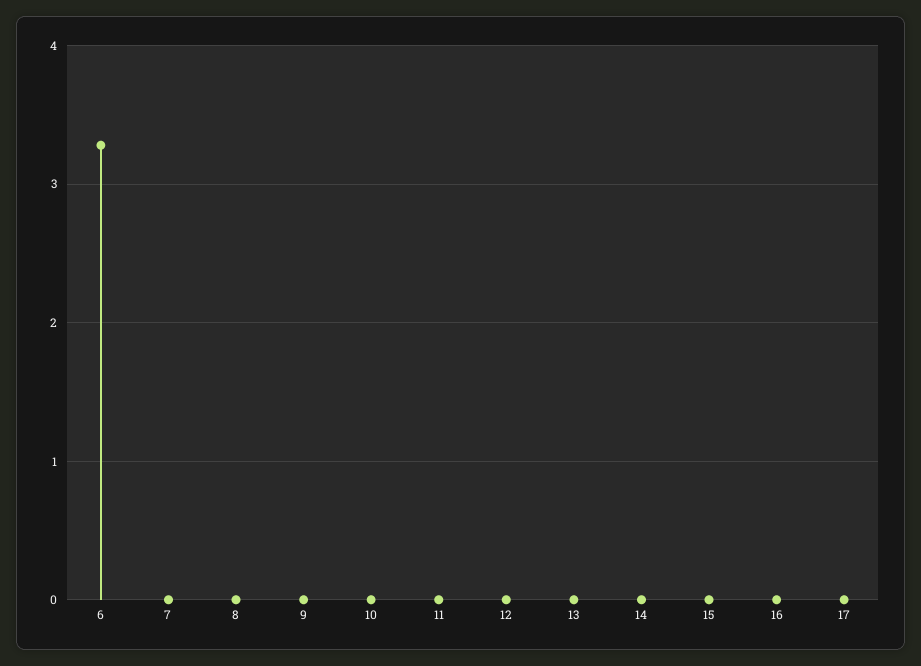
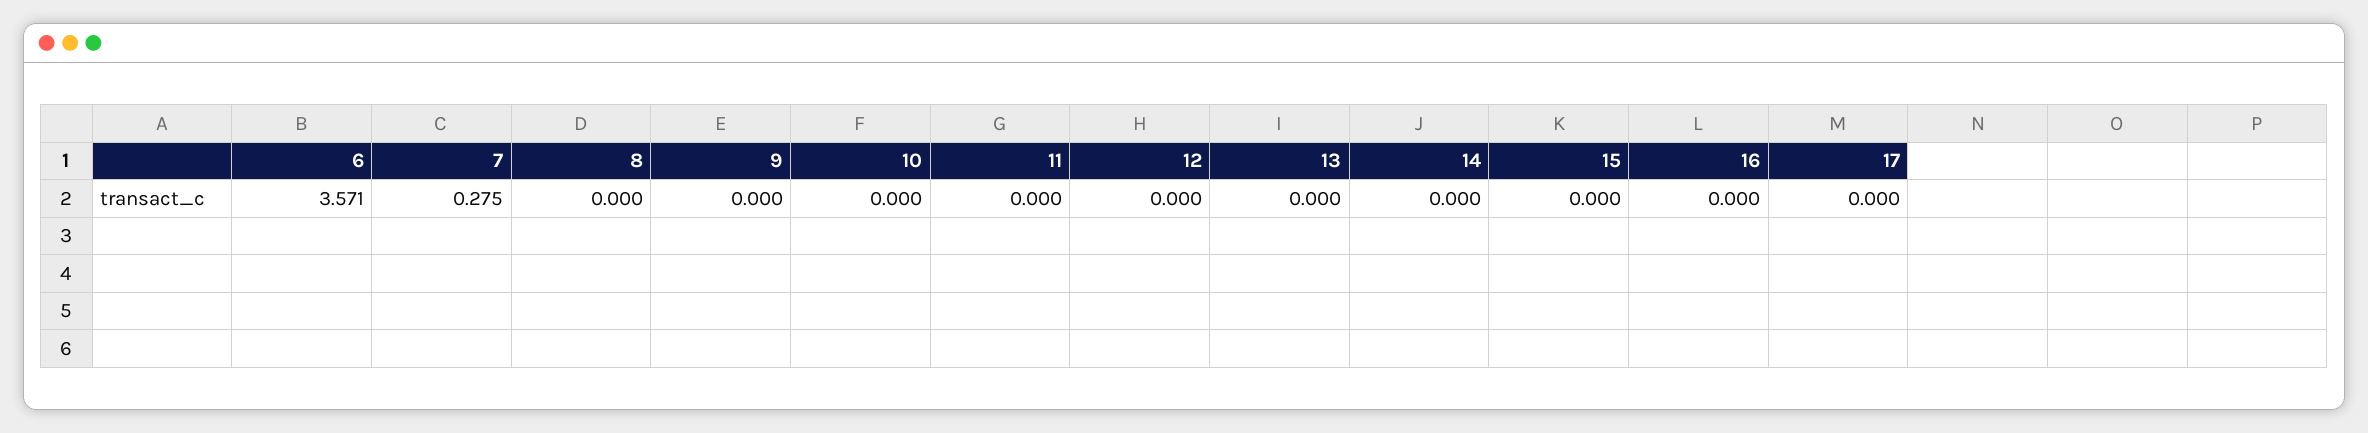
6: 3.3 -> 3.571
7: 0 -> 0.275

